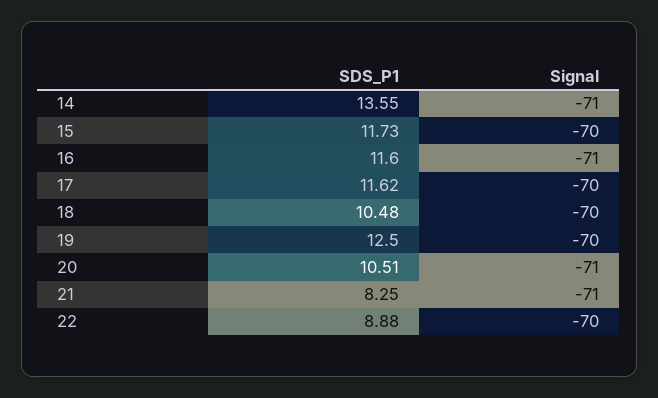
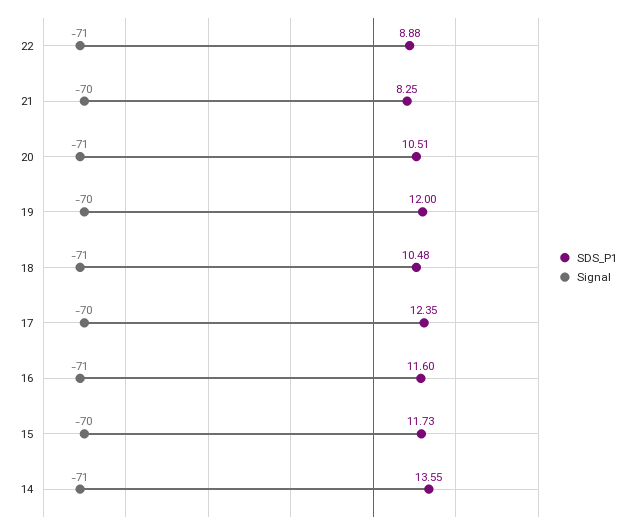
SDS_P1, 17: 11.62 -> 12.35
Signal, 18: -70 -> -71
SDS_P1, 19: 12.5 -> 12
Signal, 21: -71 -> -70
Signal, 22: -70 -> -71

